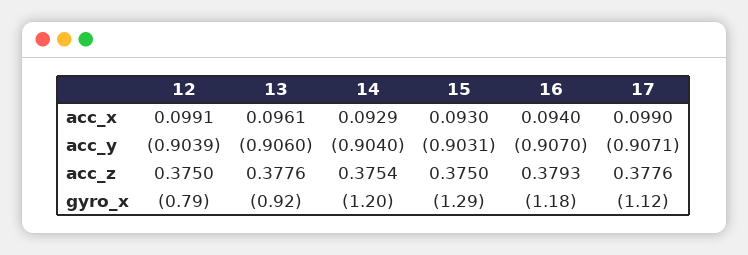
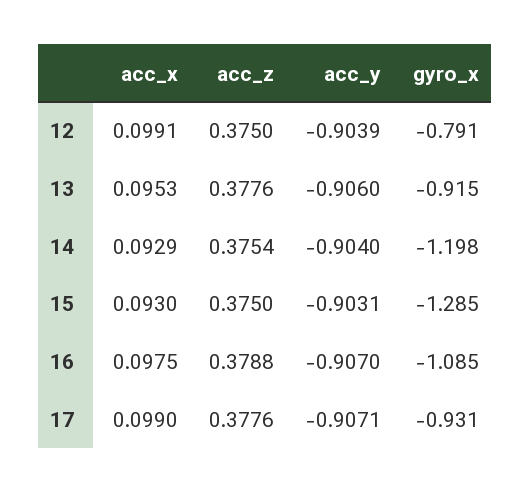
13, acc_x: 0.0961 -> 0.0953
16, acc_x: 0.094 -> 0.0975
16, acc_z: 0.3793 -> 0.3788
16, gyro_x: -1.18 -> -1.085
17, gyro_x: -1.12 -> -0.931

